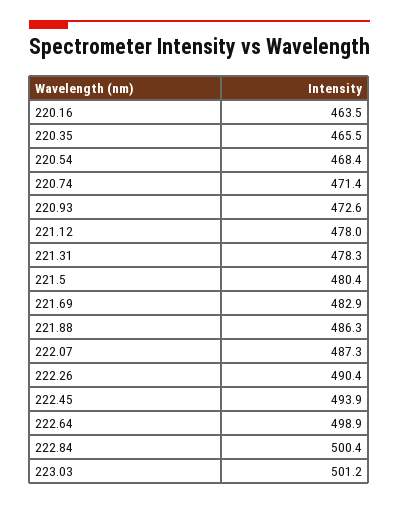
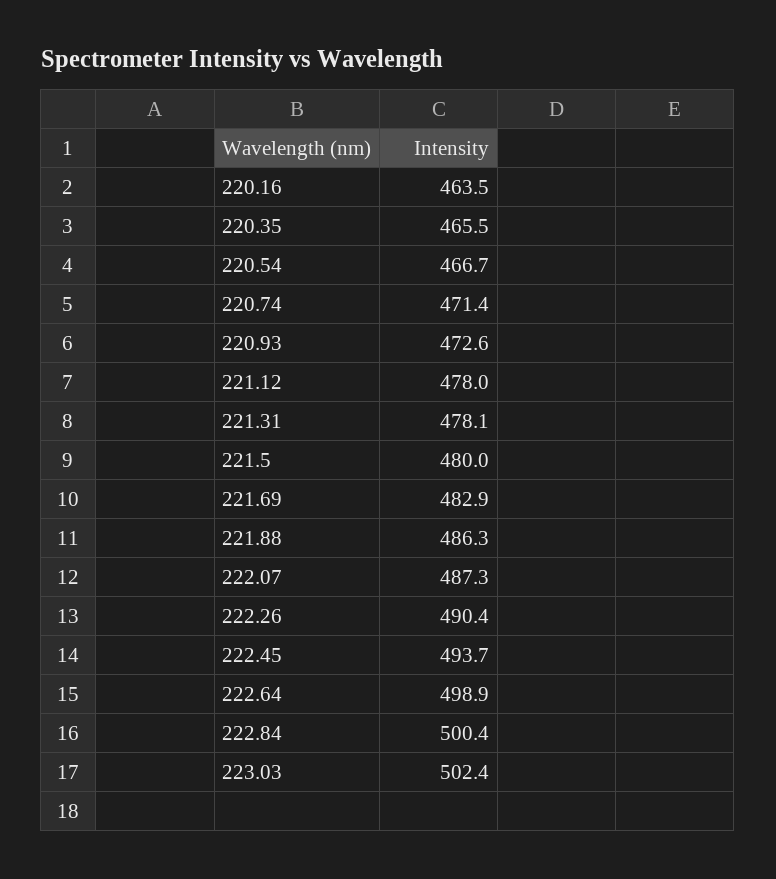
220.54: 468.4 -> 466.7
221.31: 478.3 -> 478.1
221.5: 480.4 -> 480
222.45: 493.9 -> 493.7
223.03: 501.2 -> 502.4

